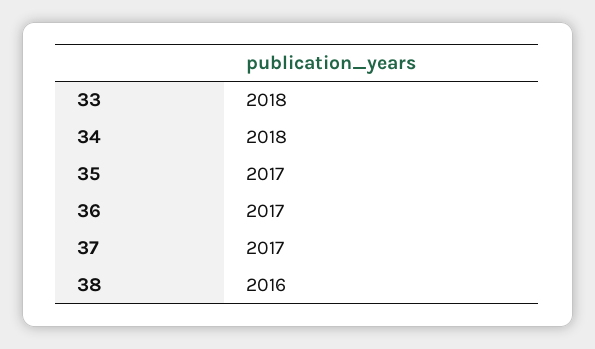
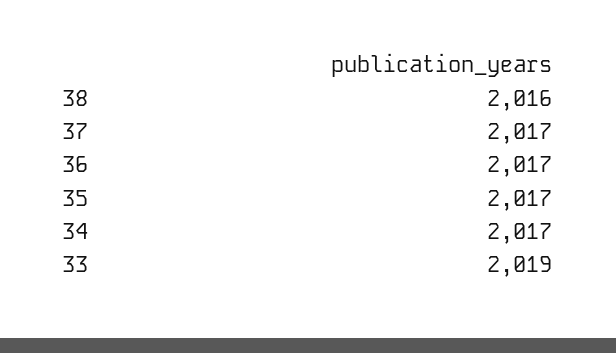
33: 2018 -> 2019
34: 2018 -> 2017

